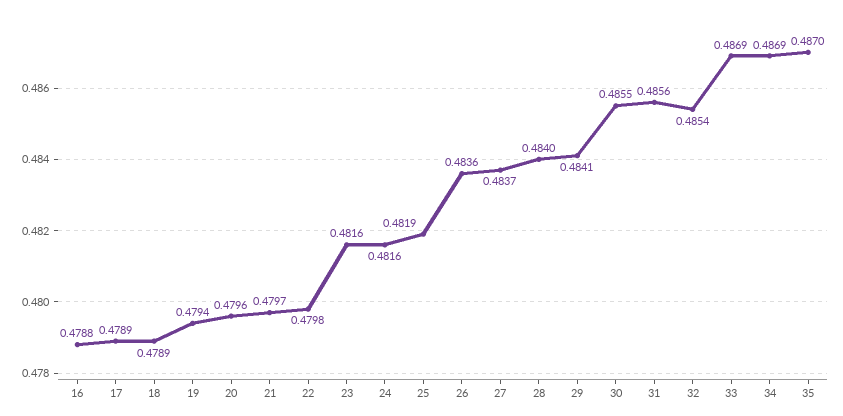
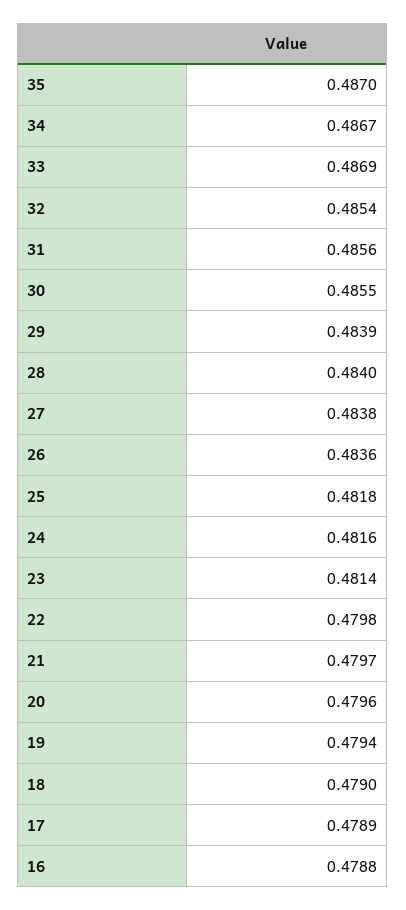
18: 0.4789 -> 0.479
23: 0.4816 -> 0.4814
25: 0.4819 -> 0.4818
27: 0.4837 -> 0.4838
29: 0.4841 -> 0.4839
34: 0.4869 -> 0.4867

